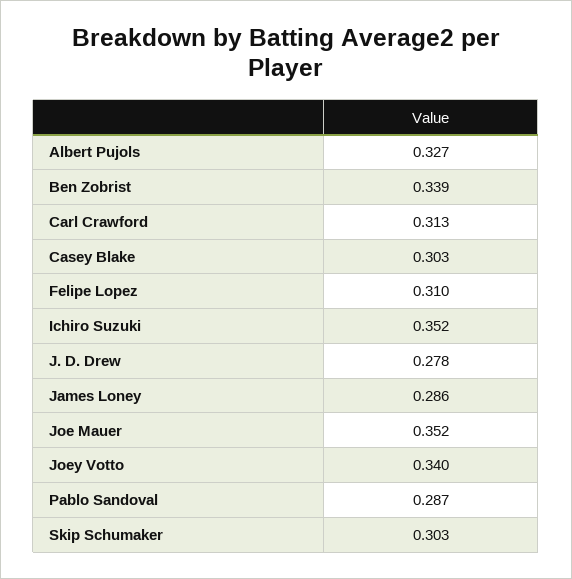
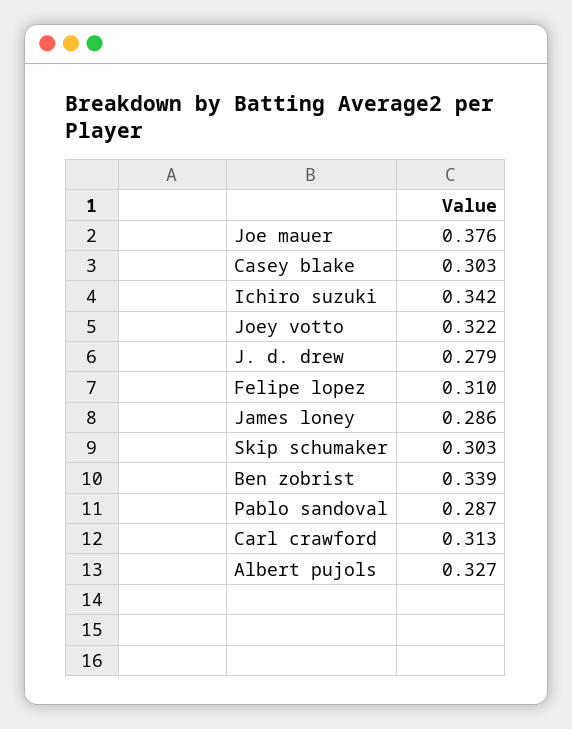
Ichiro Suzuki: 0.352 -> 0.342
J. D. Drew: 0.278 -> 0.279
Joe Mauer: 0.352 -> 0.376
Joey Votto: 0.34 -> 0.322

